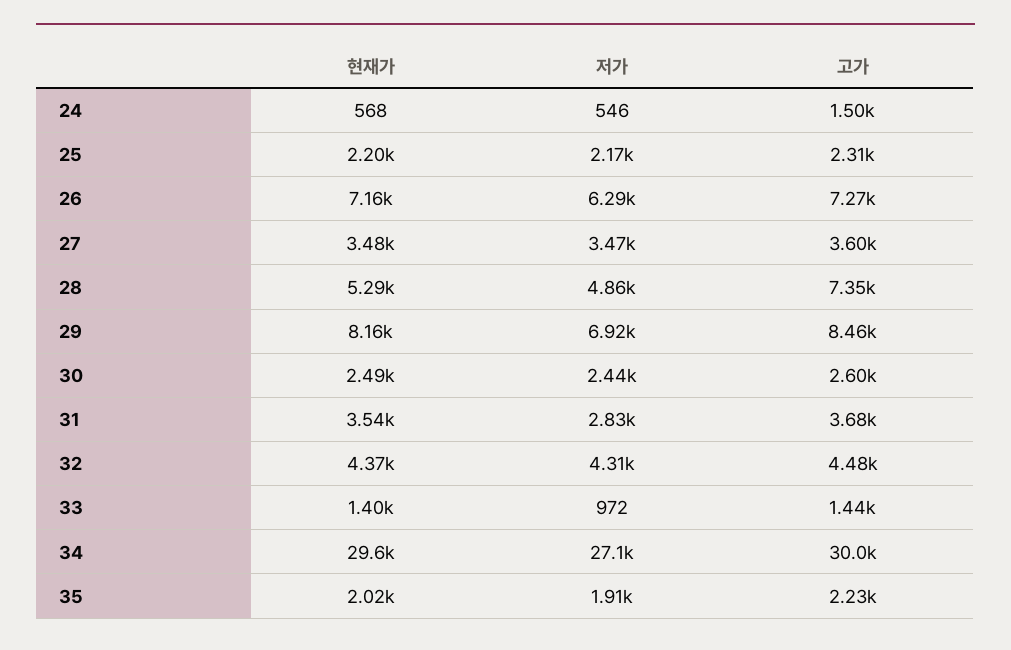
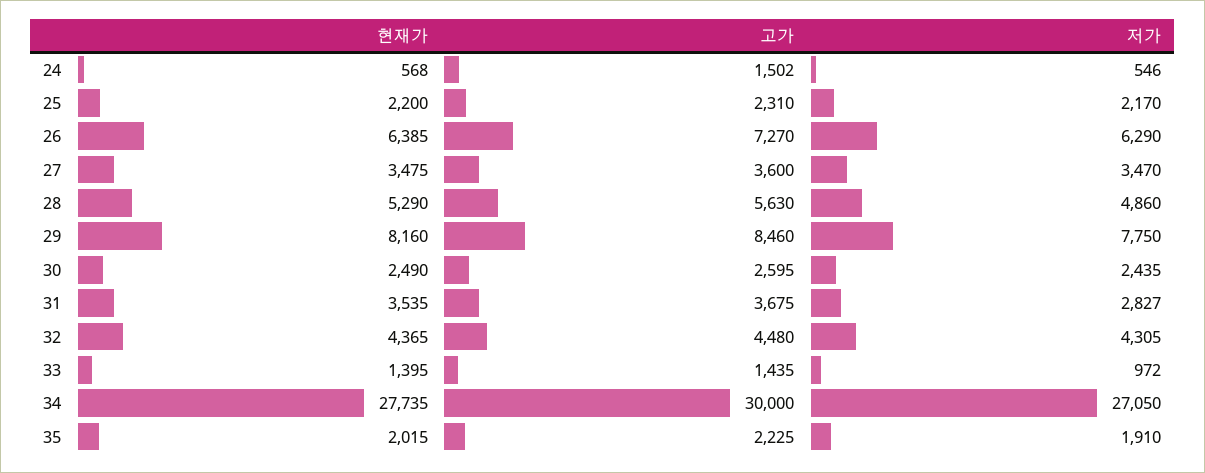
현재가, 26: 7160 -> 6385
고가, 28: 7350 -> 5630
저가, 29: 6920 -> 7750
현재가, 34: 29600 -> 27735

